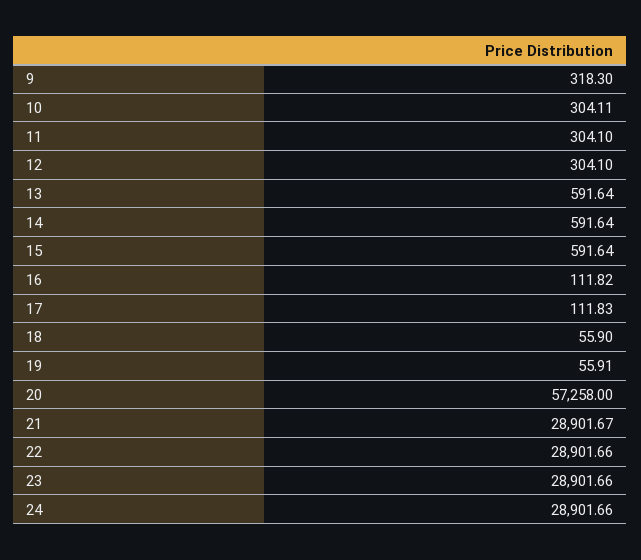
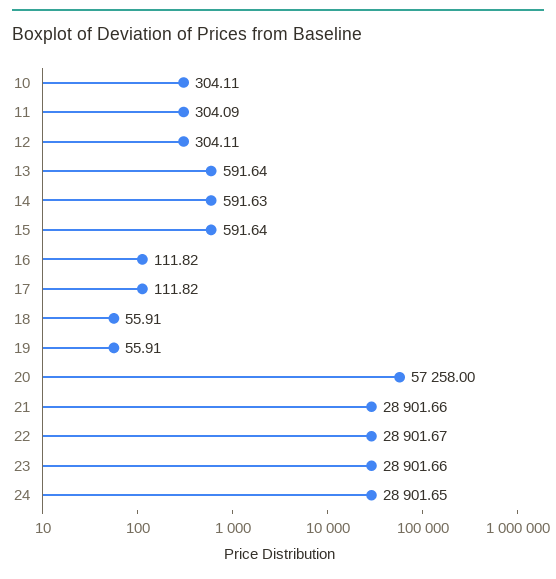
9: 318.3 -> none
11: 304.1 -> 304.09
12: 304.1 -> 304.11
14: 591.64 -> 591.63
17: 111.83 -> 111.82
18: 55.9 -> 55.91
21: 28901.67 -> 28901.66
22: 28901.66 -> 28901.67
24: 28901.66 -> 28901.65

